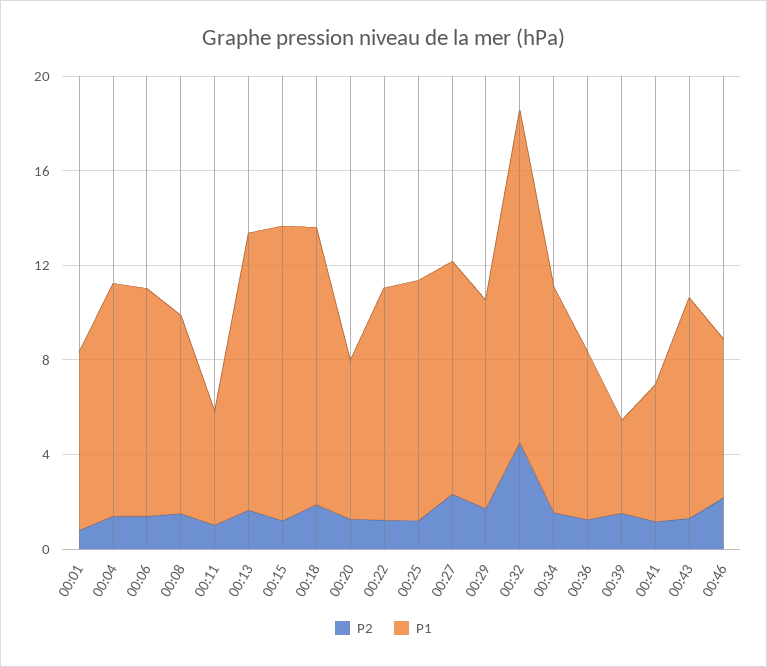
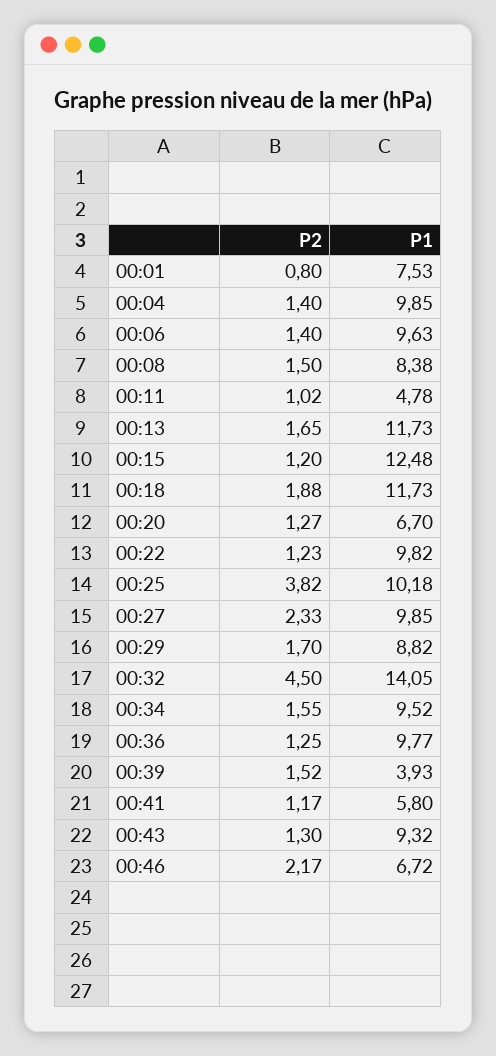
P2, 00:25: 1 -> 3.82
P1, 00:36: 7 -> 9.77

